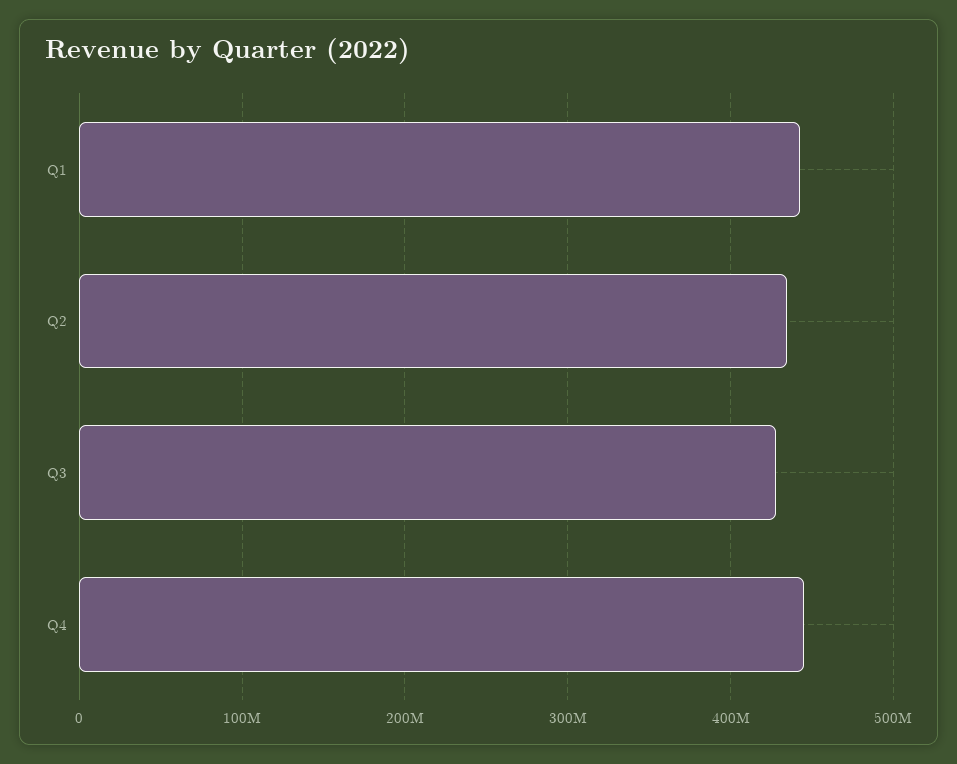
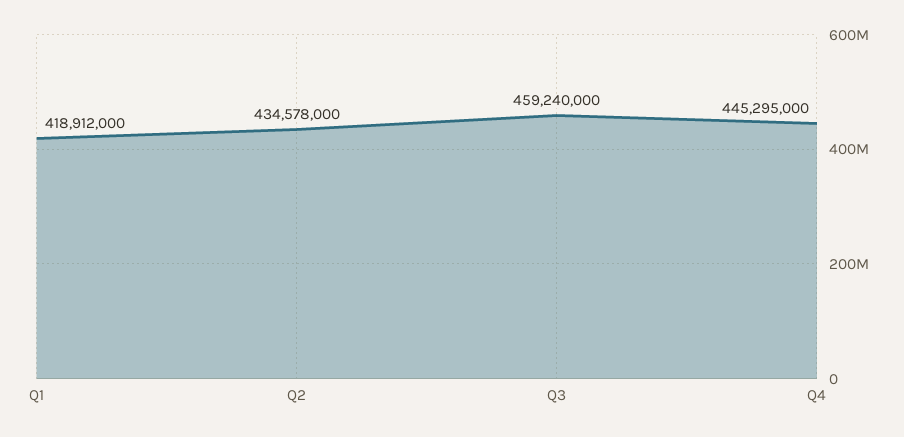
Q1: 440000000 -> 418912000
Q3: 430000000 -> 459240000

